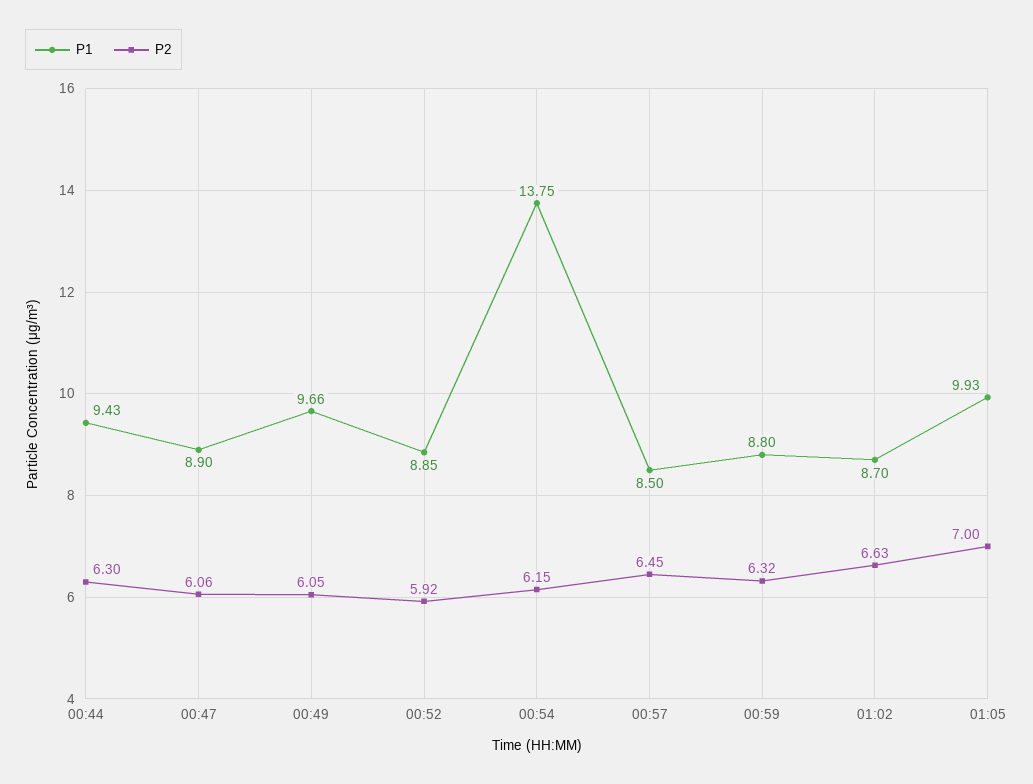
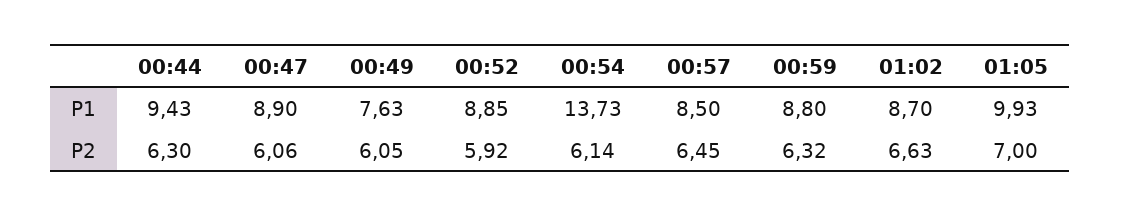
P1, 00:49: 9.66 -> 7.63
P1, 00:54: 13.75 -> 13.73
P2, 00:54: 6.15 -> 6.14

